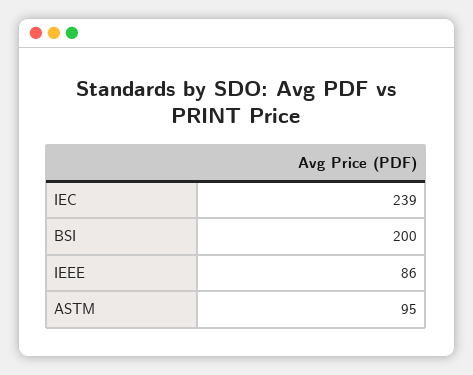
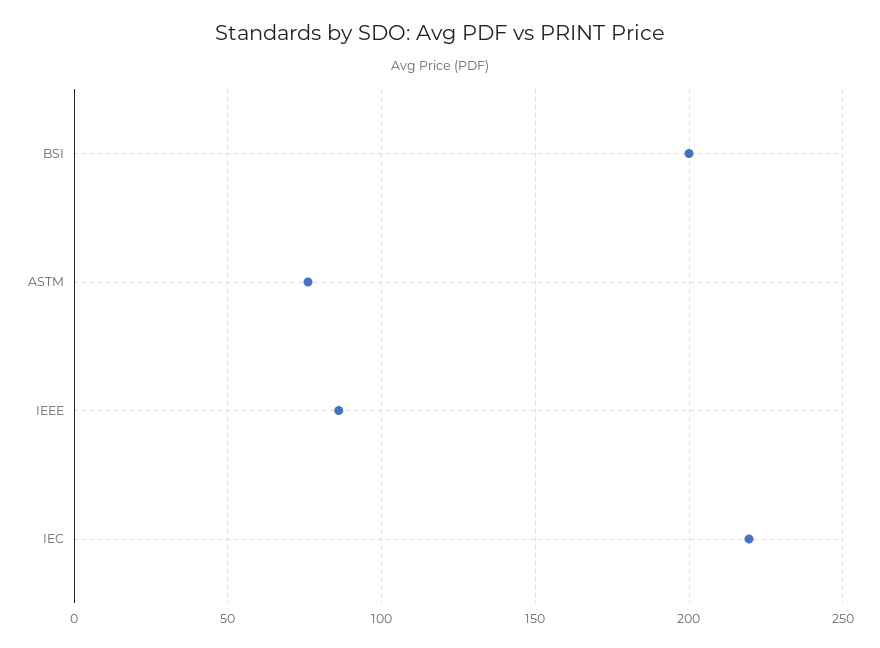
IEC: 239 -> 220
ASTM: 95 -> 75

